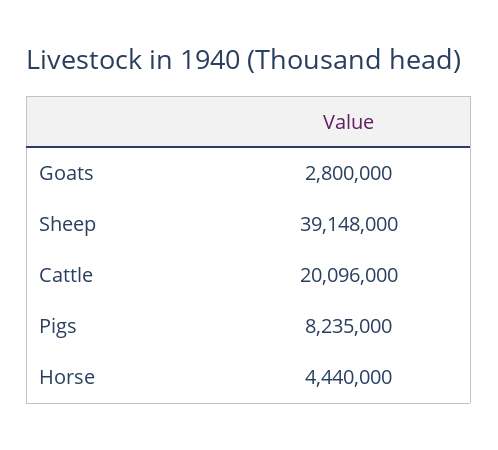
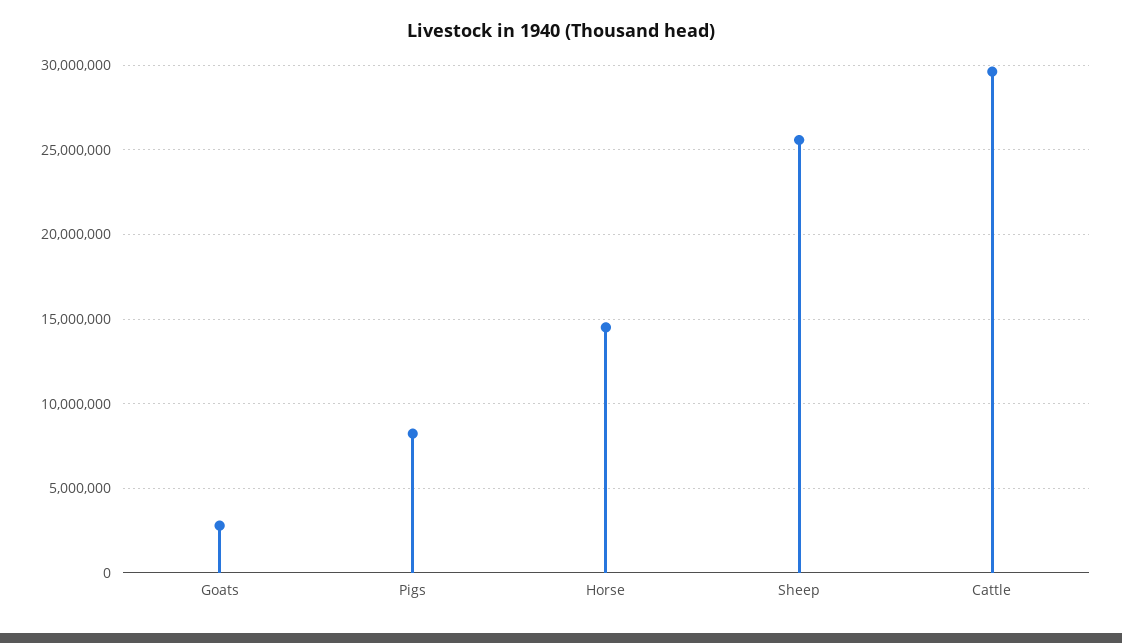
Sheep: 39148000 -> 25500000
Cattle: 20096000 -> 29500000
Horse: 4440000 -> 14500000

